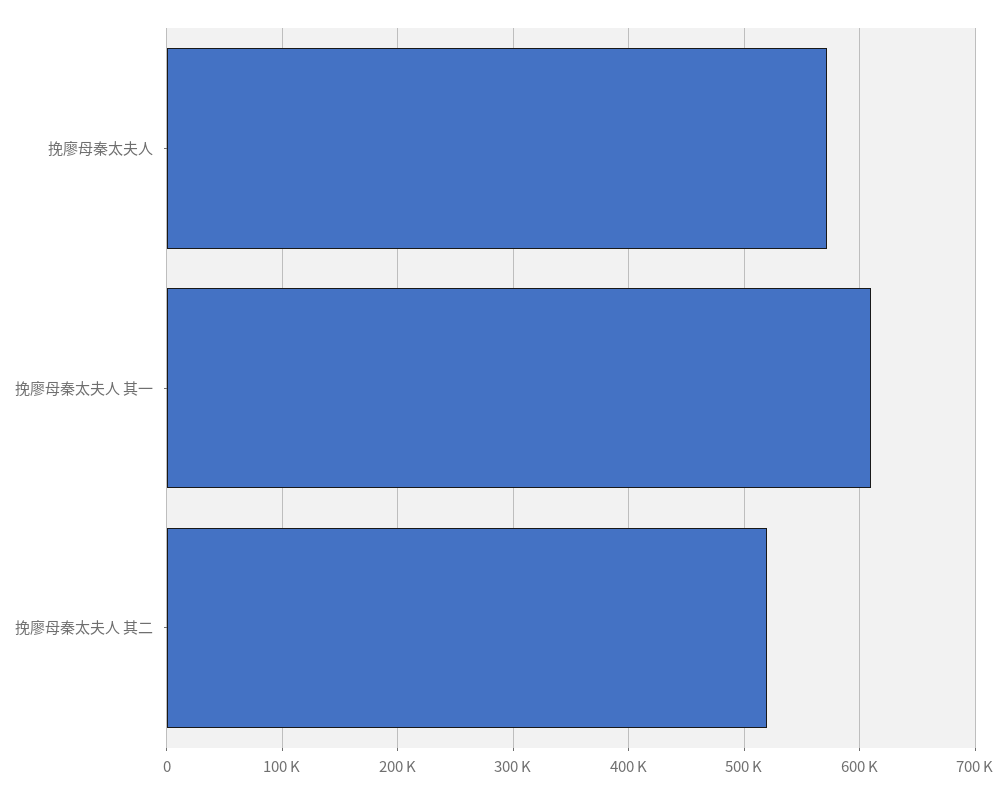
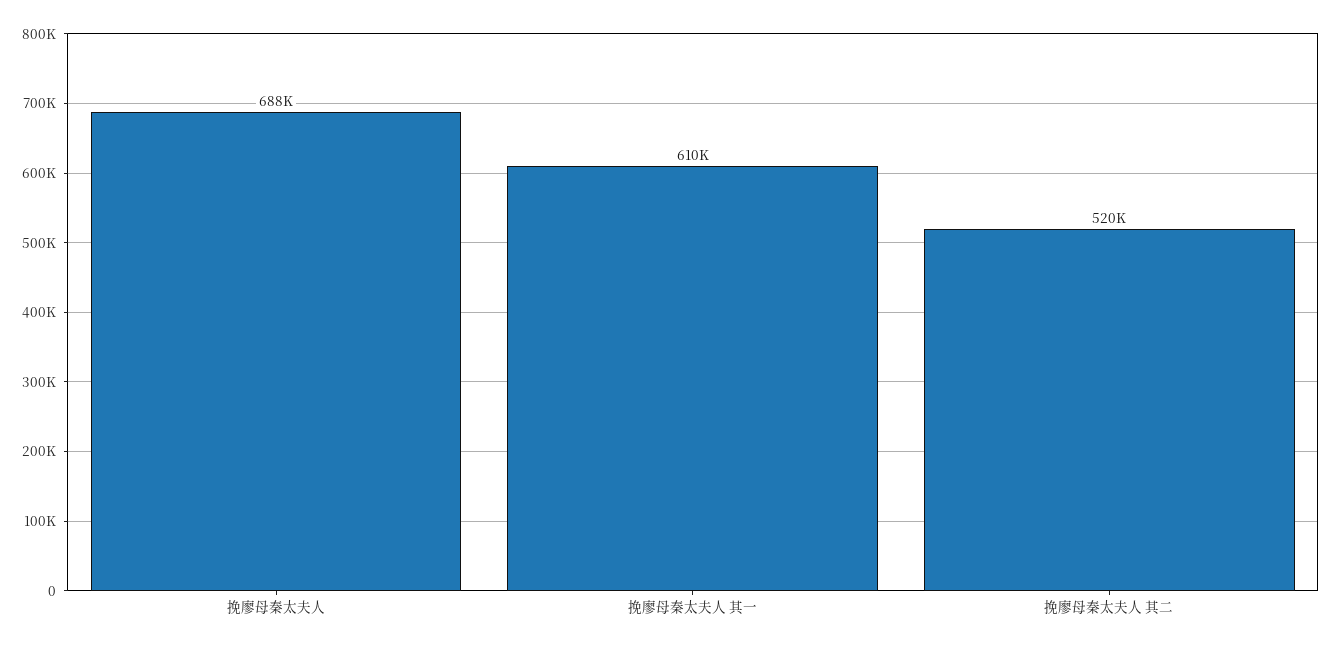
挽廖母秦太夫人: 570000 -> 688000

